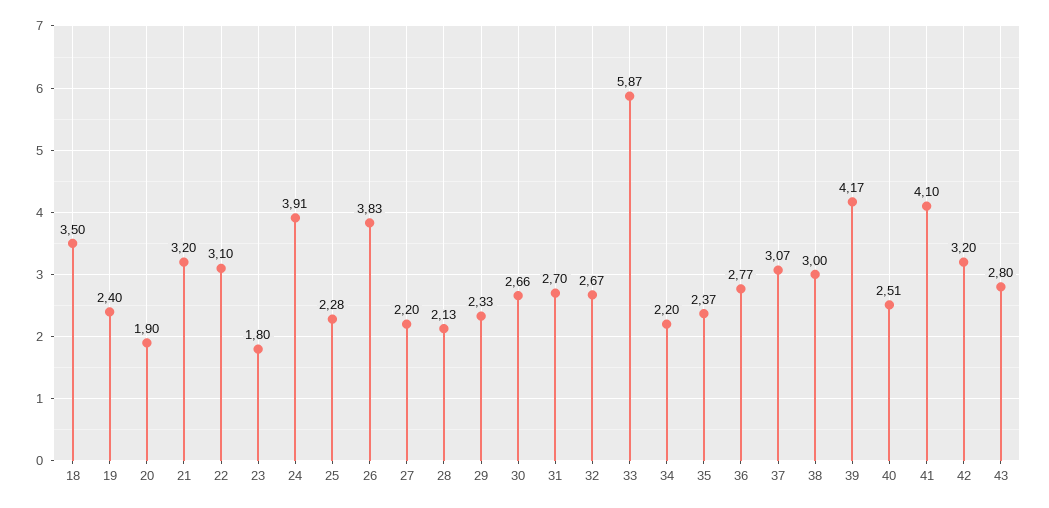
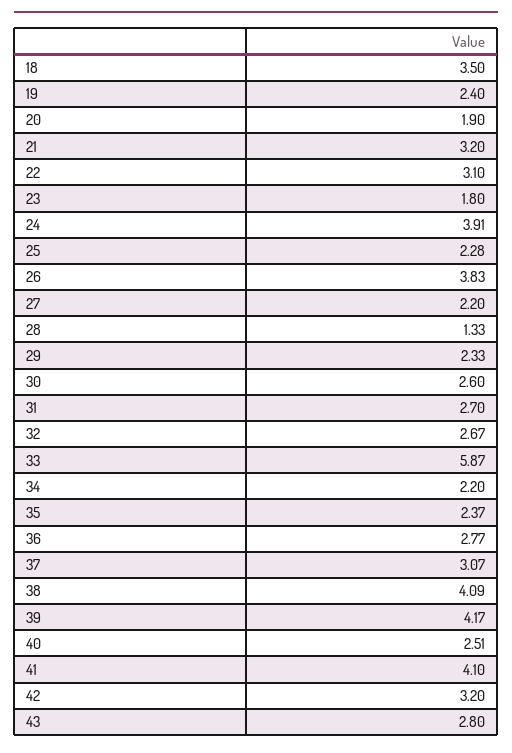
28: 2.13 -> 1.33
30: 2.66 -> 2.6
38: 3 -> 4.09

